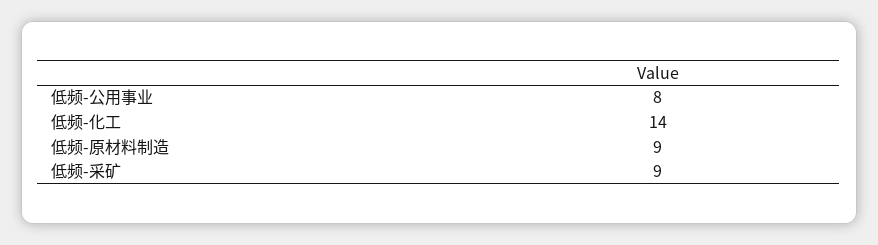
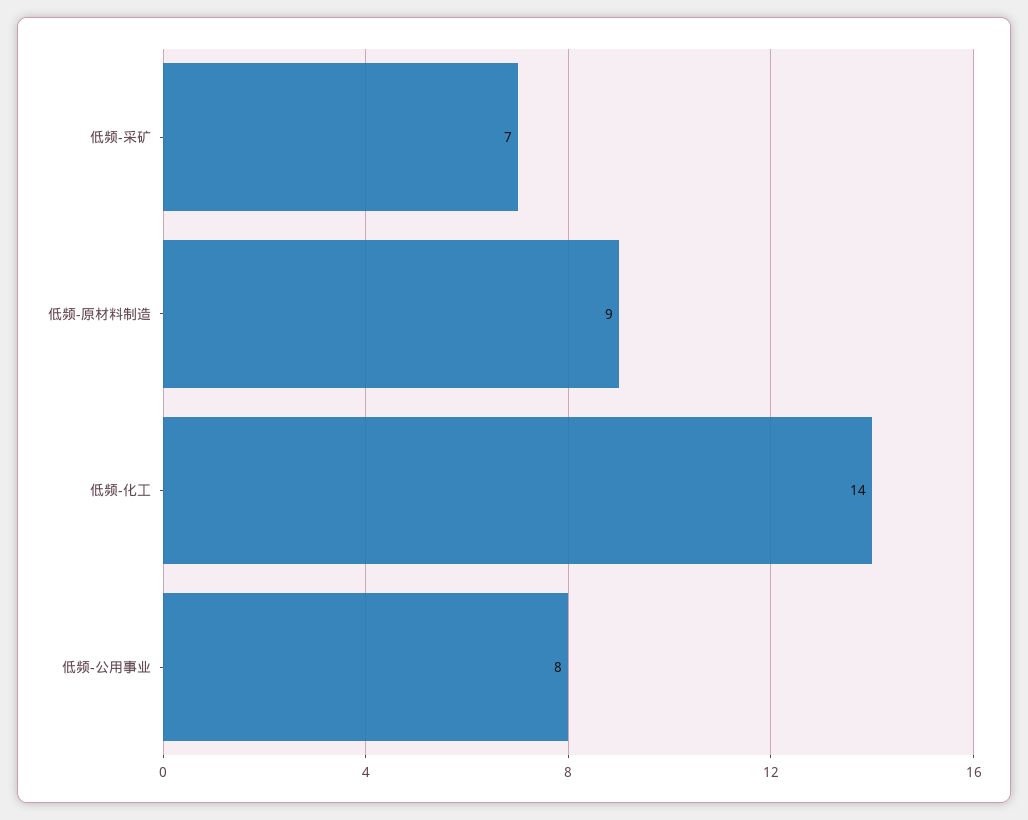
低频-采矿: 9 -> 7

